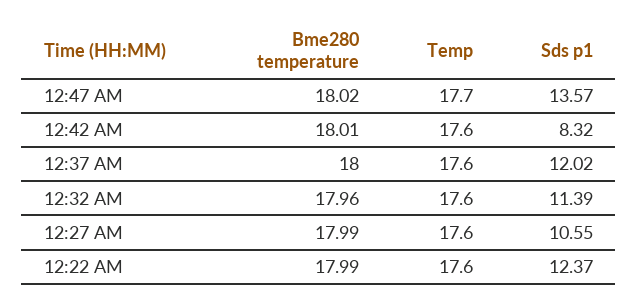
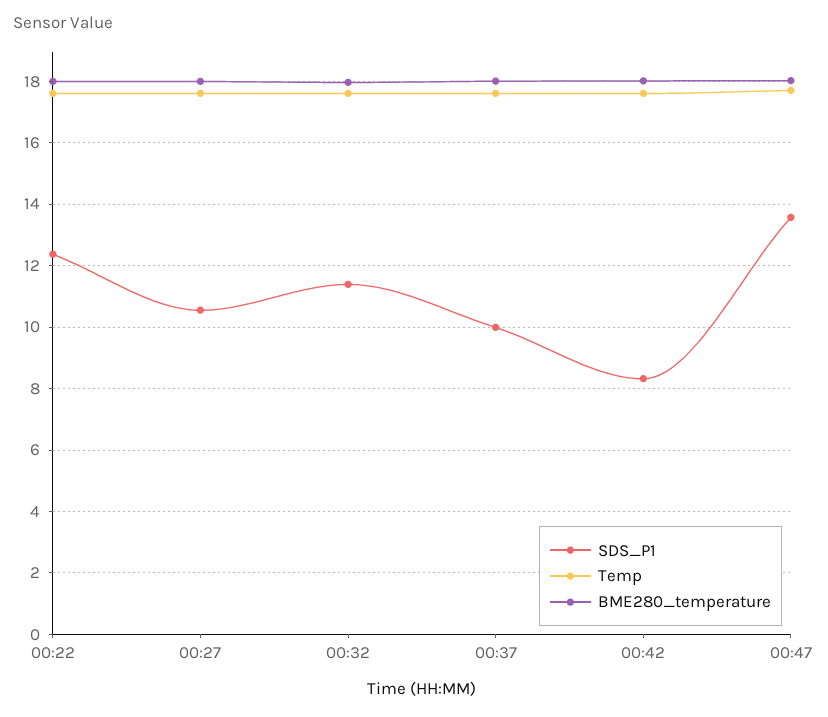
Sds p1, 12:37 AM: 12.02 -> 10

